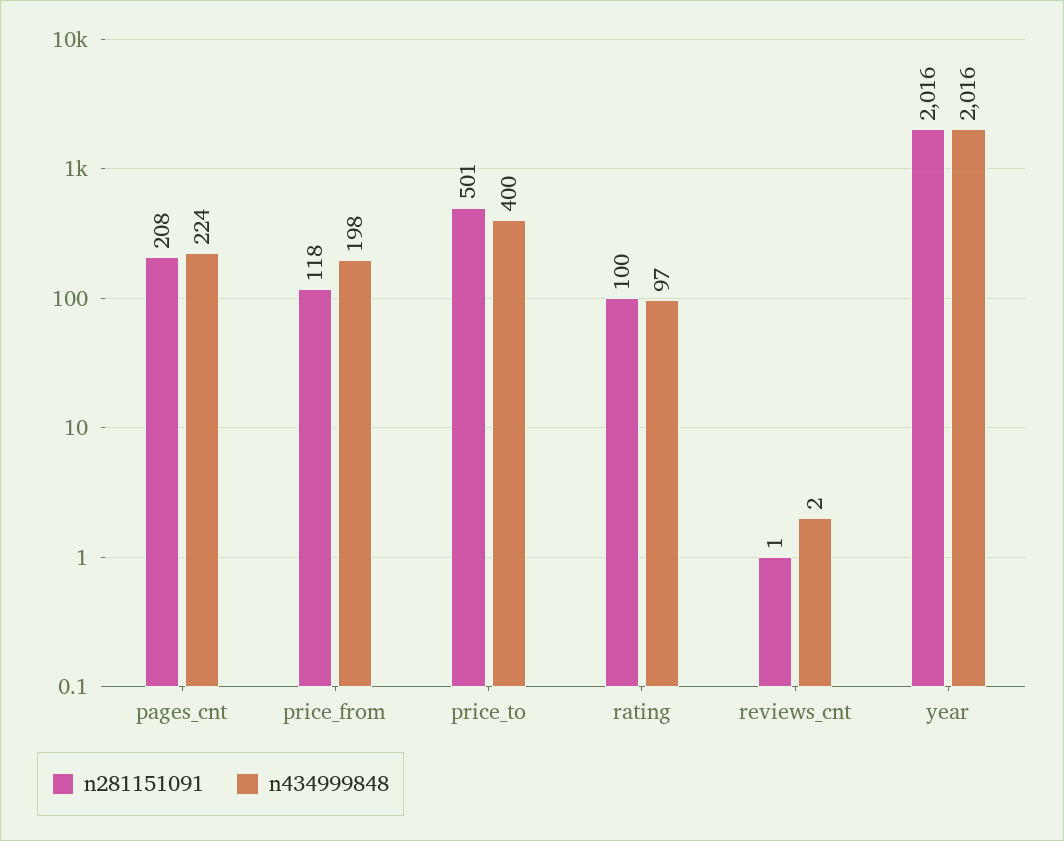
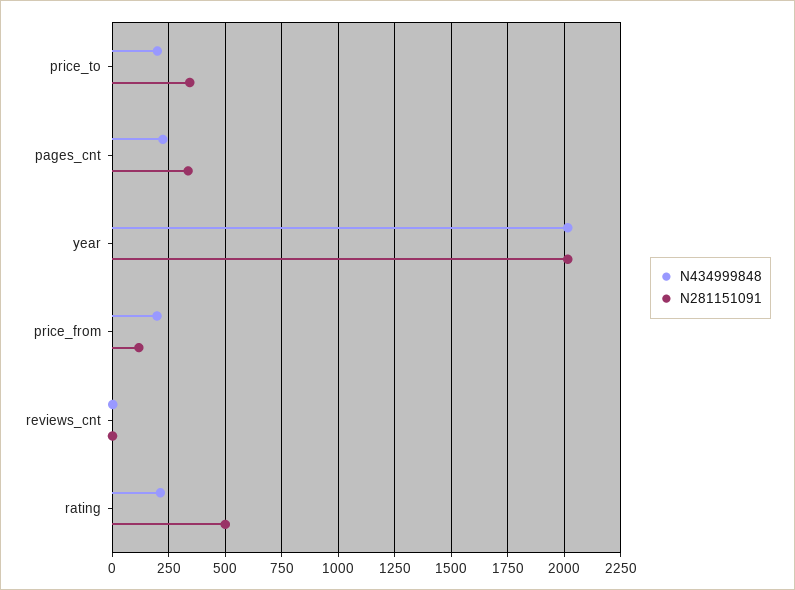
n281151091, pages_cnt: 208 -> 350
n281151091, price_to: 501 -> 350
n434999848, price_to: 400 -> 200
n281151091, rating: 100 -> 500
n434999848, rating: 97 -> 200

